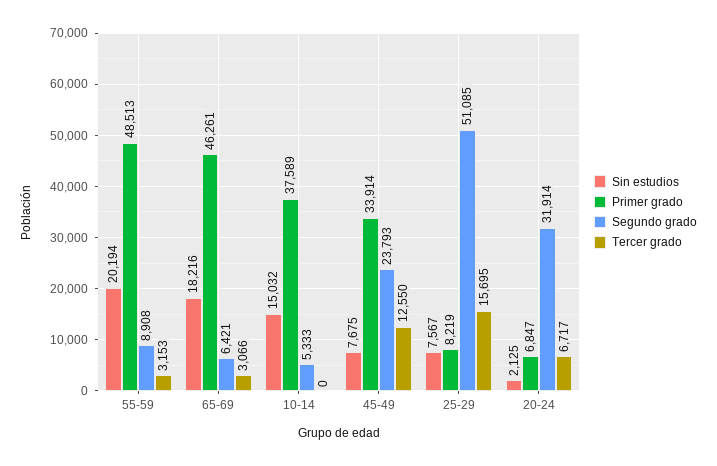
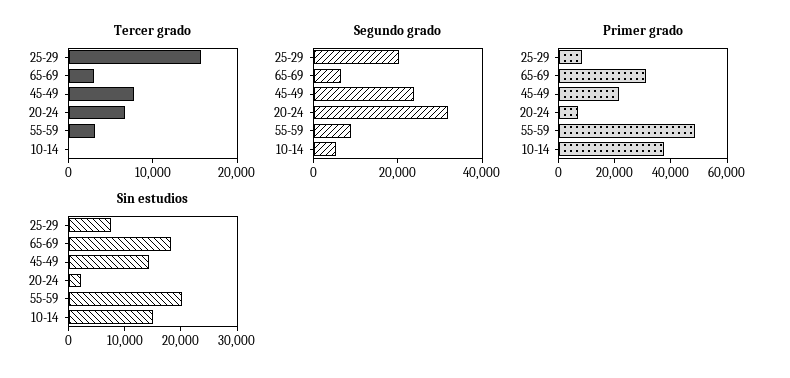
Primer grado, 65-69: 46261 -> 30000
Sin estudios, 45-49: 7675 -> 14000
Primer grado, 45-49: 33914 -> 20000
Tercer grado, 45-49: 12550 -> 8000
Segundo grado, 25-29: 51085 -> 20000

